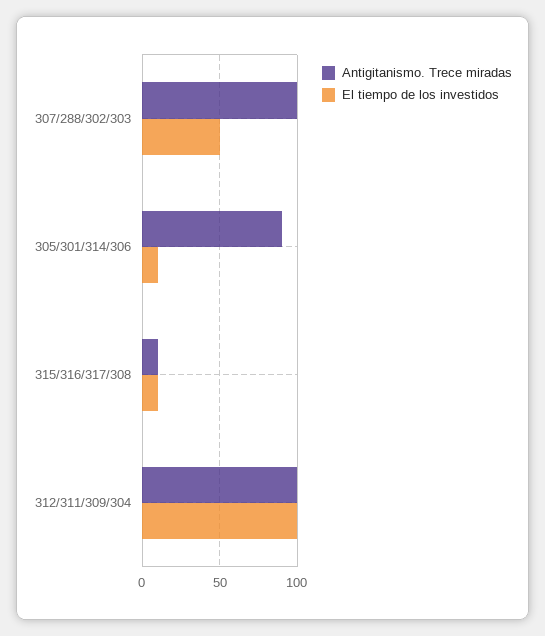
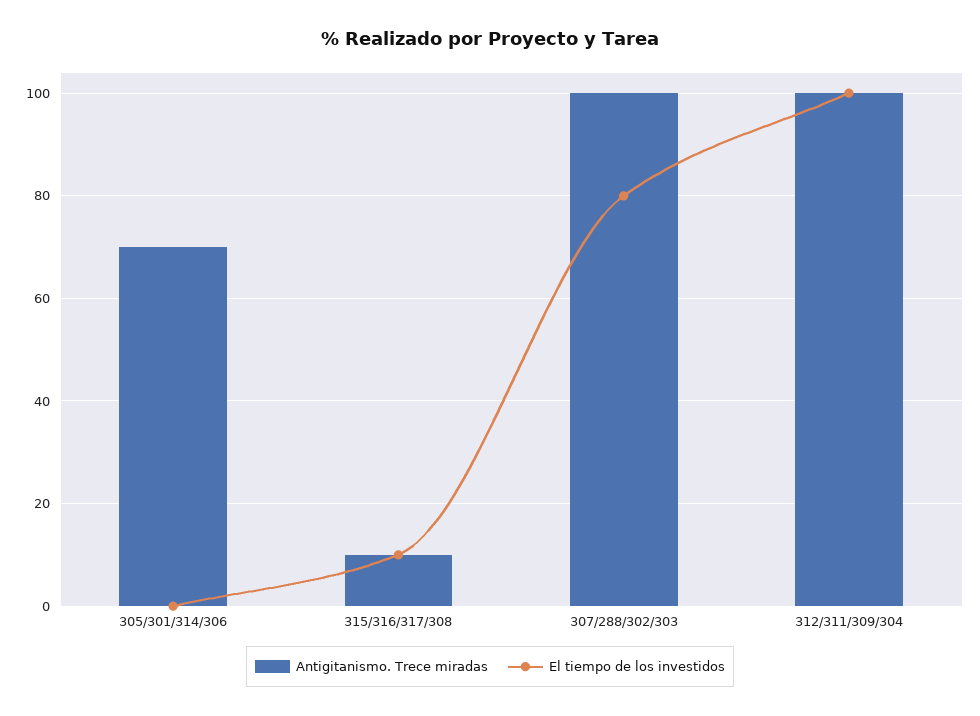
El tiempo de los investidos, 307/288/302/303: 50 -> 80
Antigitanismo. Trece miradas, 305/301/314/306: 90 -> 70
El tiempo de los investidos, 305/301/314/306: 10 -> 0

